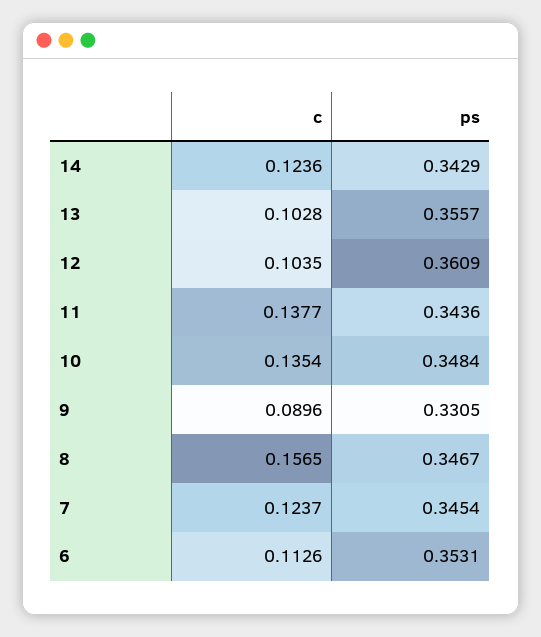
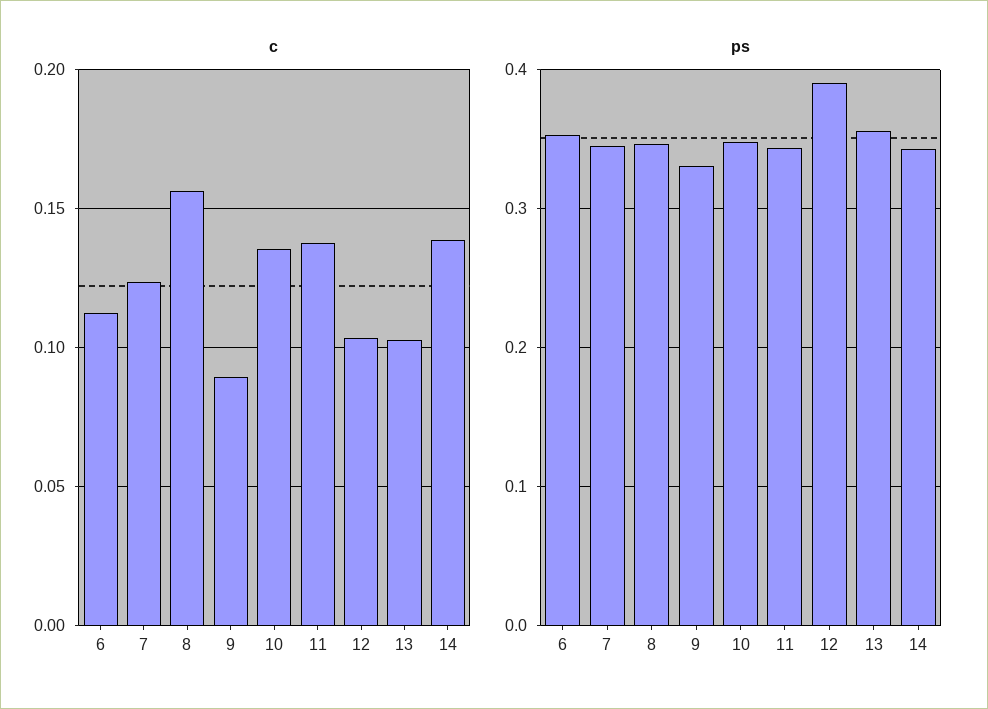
c, 14: 0.1236 -> 0.14
ps, 12: 0.3609 -> 0.39

